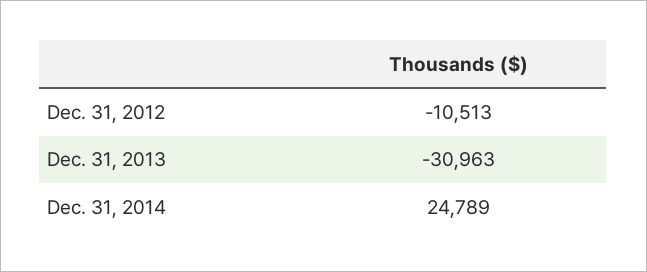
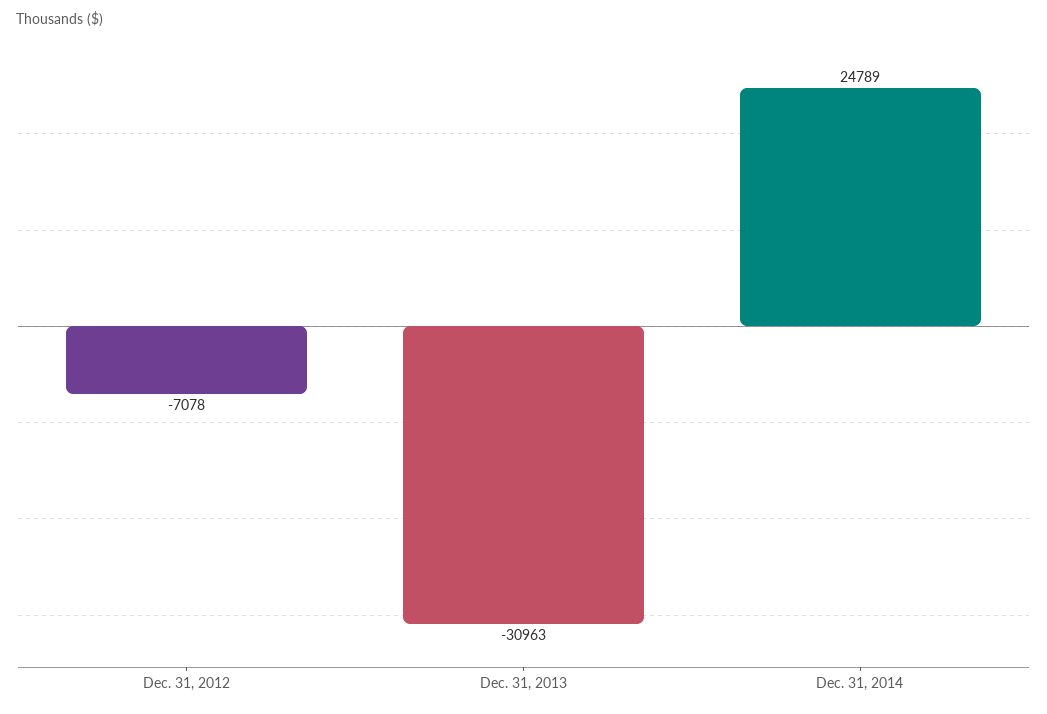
Dec. 31, 2012: -10513 -> -7078

